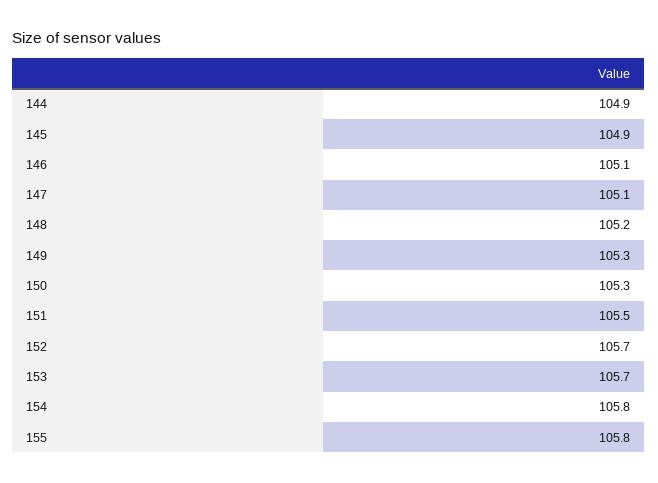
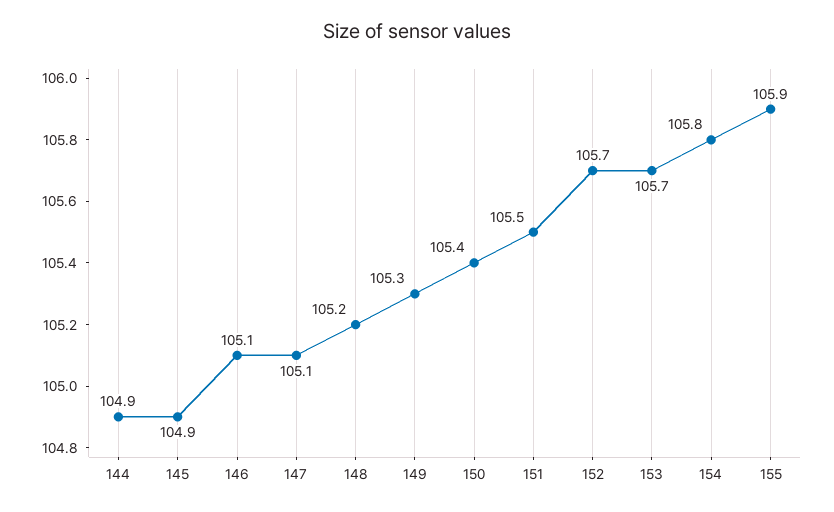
150: 105.3 -> 105.4
155: 105.8 -> 105.9

